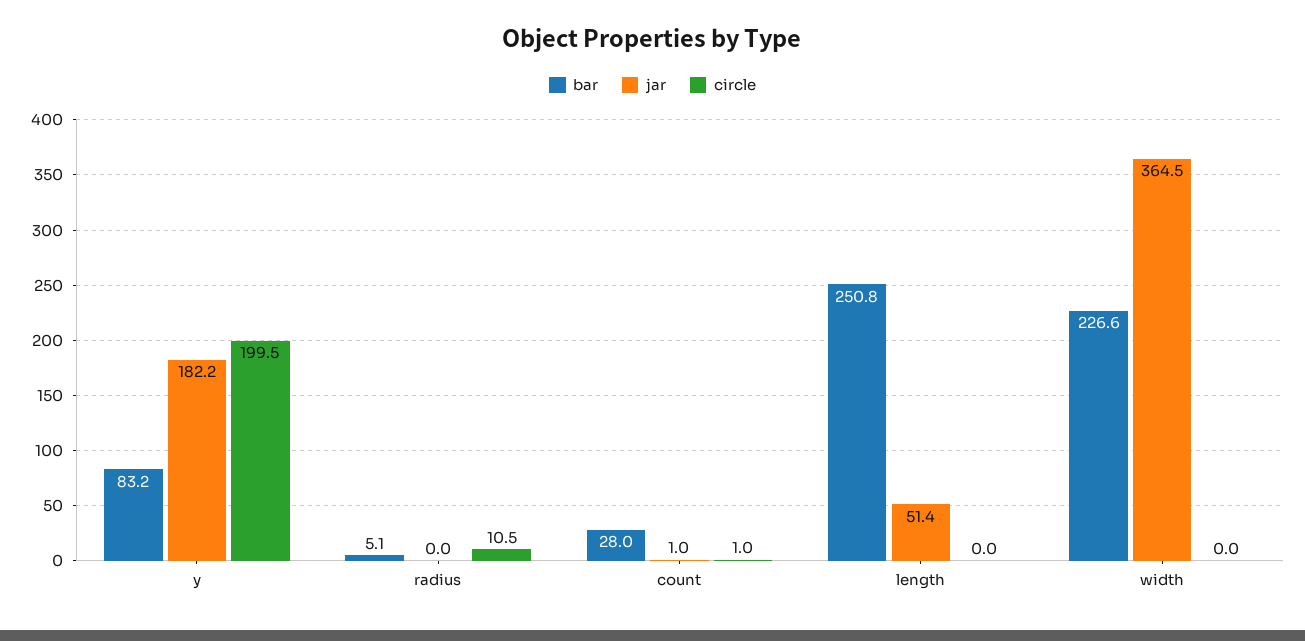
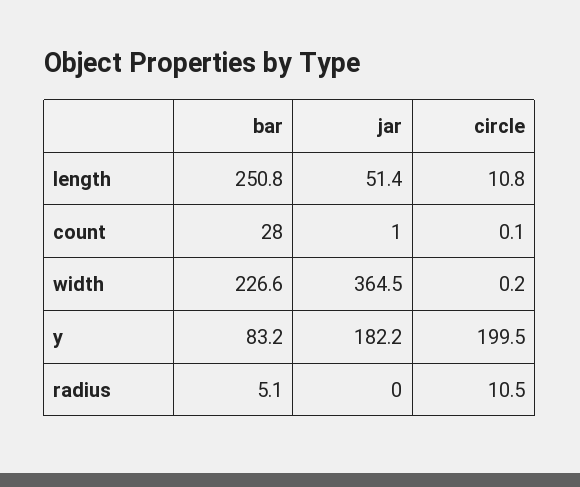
circle, count: 1 -> 0.1
circle, length: 0 -> 10.8
circle, width: 0 -> 0.2

